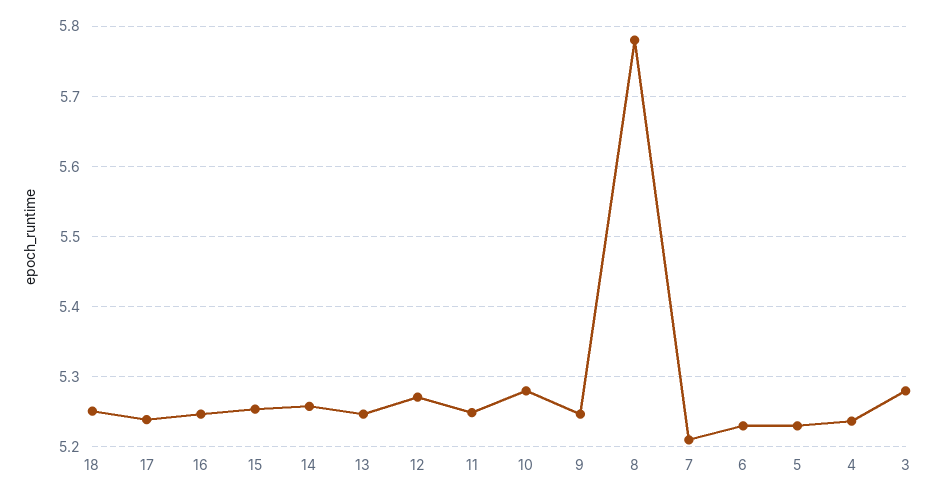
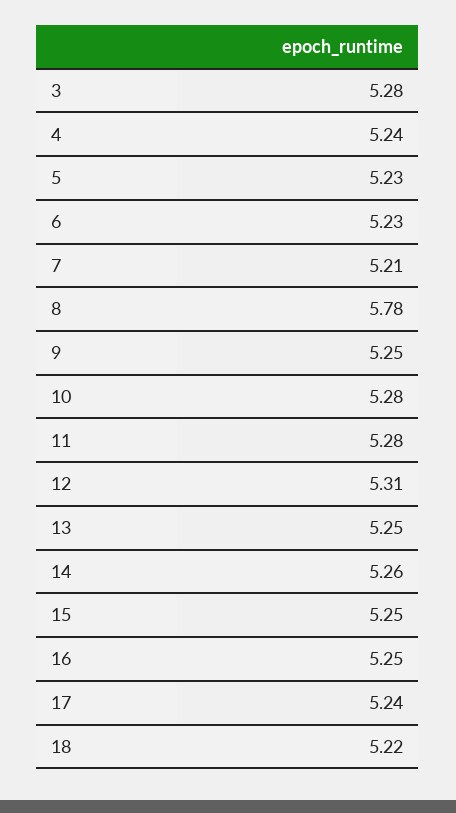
18: 5.25 -> 5.22
12: 5.27 -> 5.31
11: 5.25 -> 5.28

